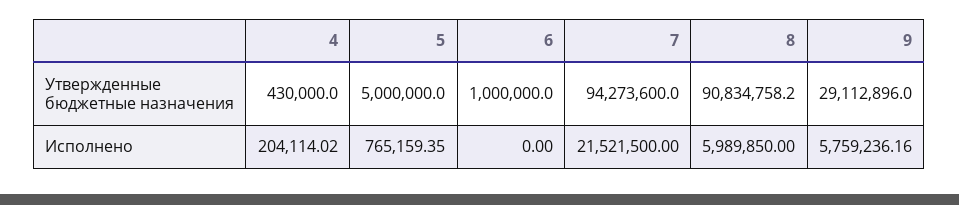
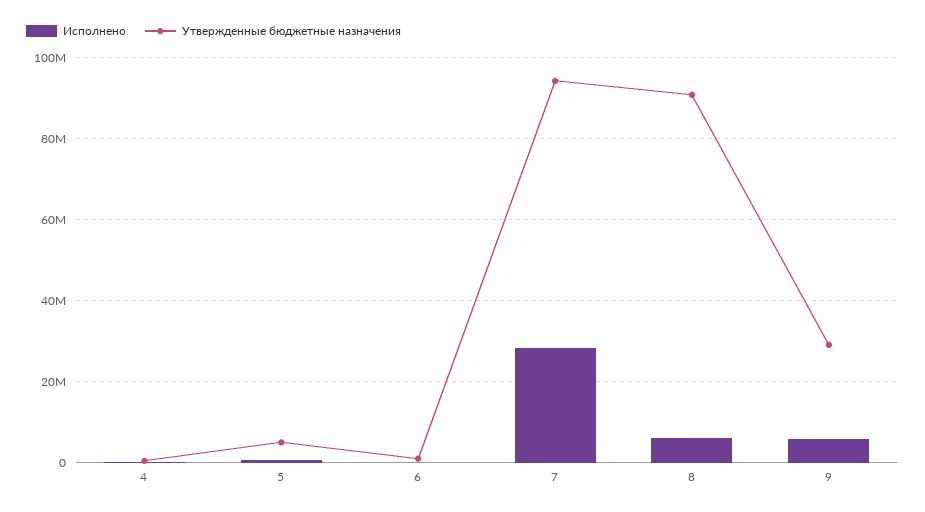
Исполнено, 7: 21521500 -> 28000000

